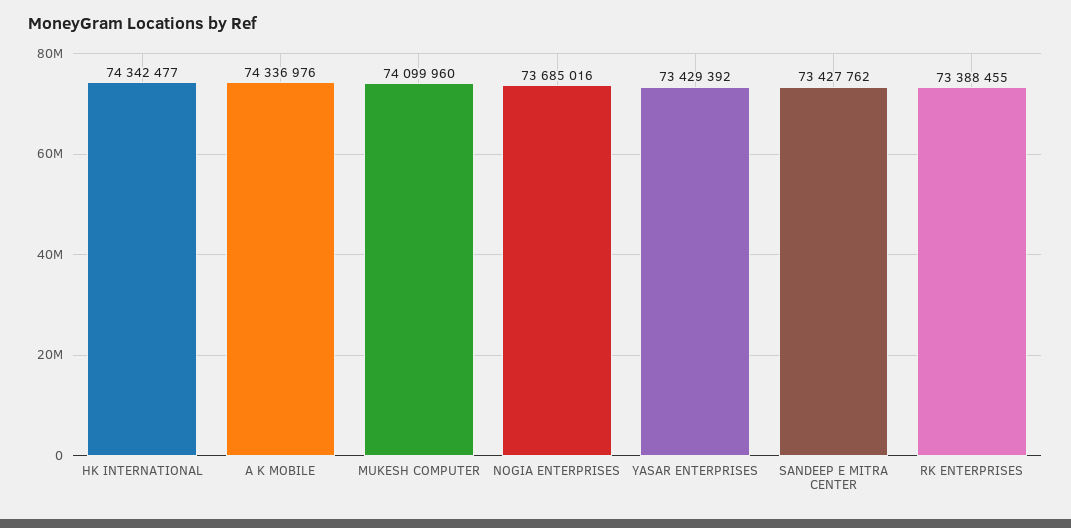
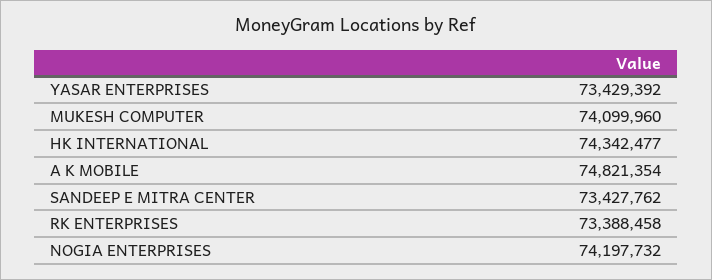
A K MOBILE: 74336976 -> 74821354
NOGIA ENTERPRISES: 73685016 -> 74197732
RK ENTERPRISES: 73388455 -> 73388458

